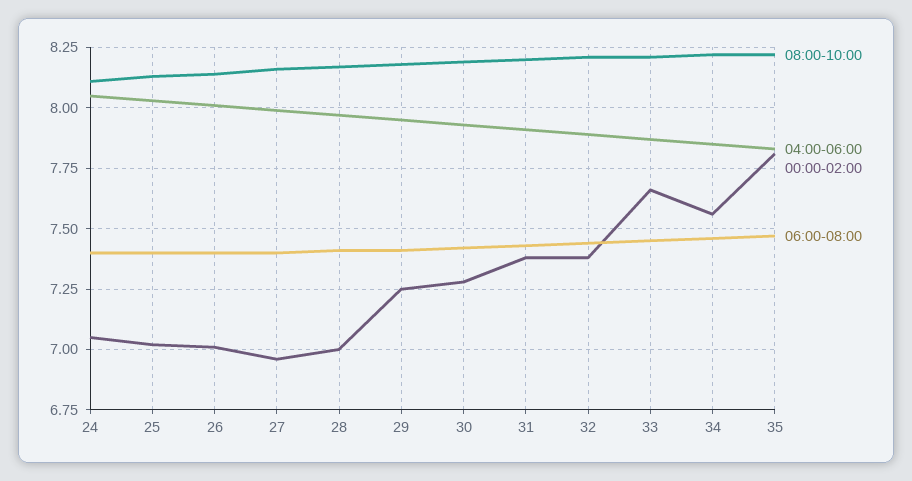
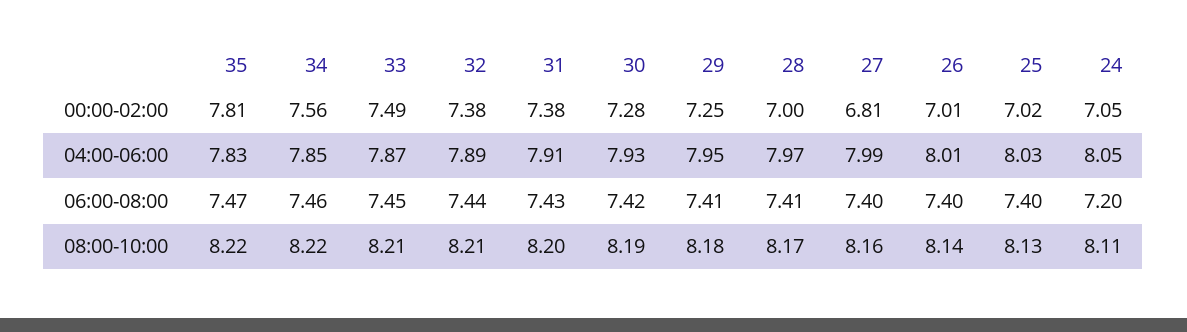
06:00-08:00, 24: 7.4 -> 7.2
00:00-02:00, 27: 6.95 -> 6.81
00:00-02:00, 33: 7.65 -> 7.49

